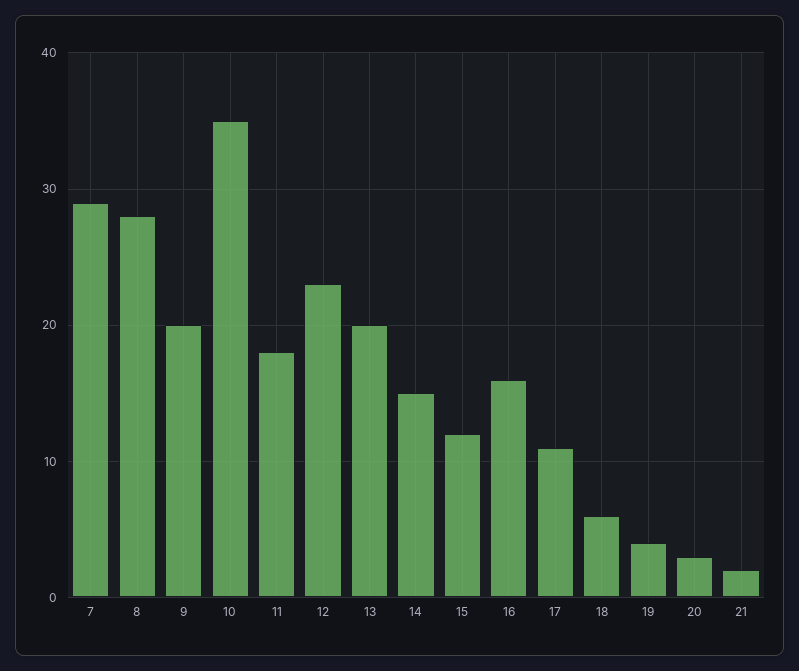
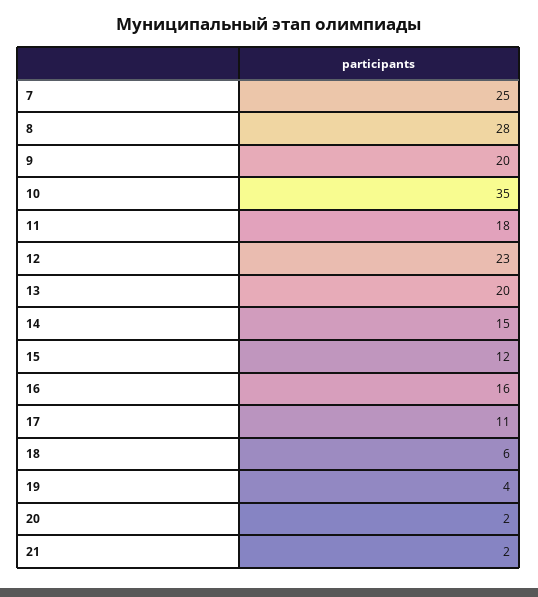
7: 29 -> 25
20: 3 -> 2

